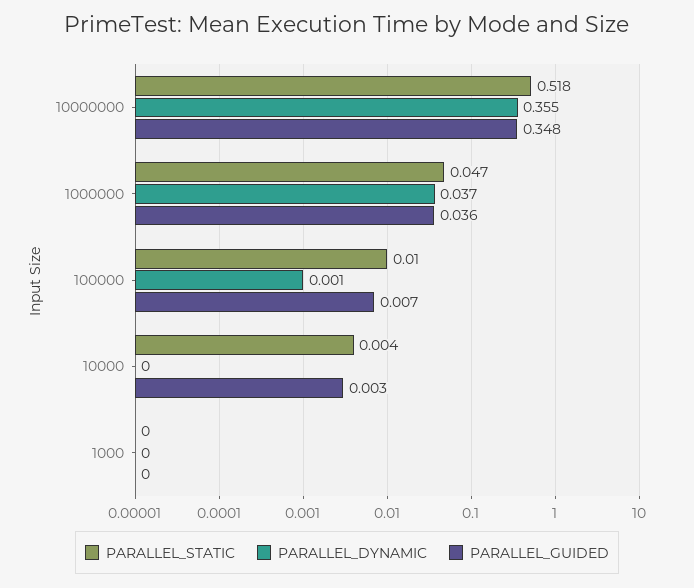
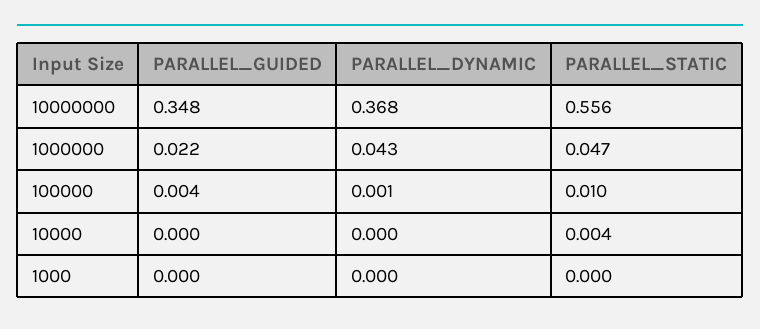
PARALLEL_STATIC, 10000000: 0.518 -> 0.556
PARALLEL_DYNAMIC, 10000000: 0.355 -> 0.368
PARALLEL_DYNAMIC, 1000000: 0.037 -> 0.043
PARALLEL_GUIDED, 1000000: 0.036 -> 0.022
PARALLEL_GUIDED, 100000: 0.007 -> 0.004
PARALLEL_GUIDED, 10000: 0.003 -> 0

